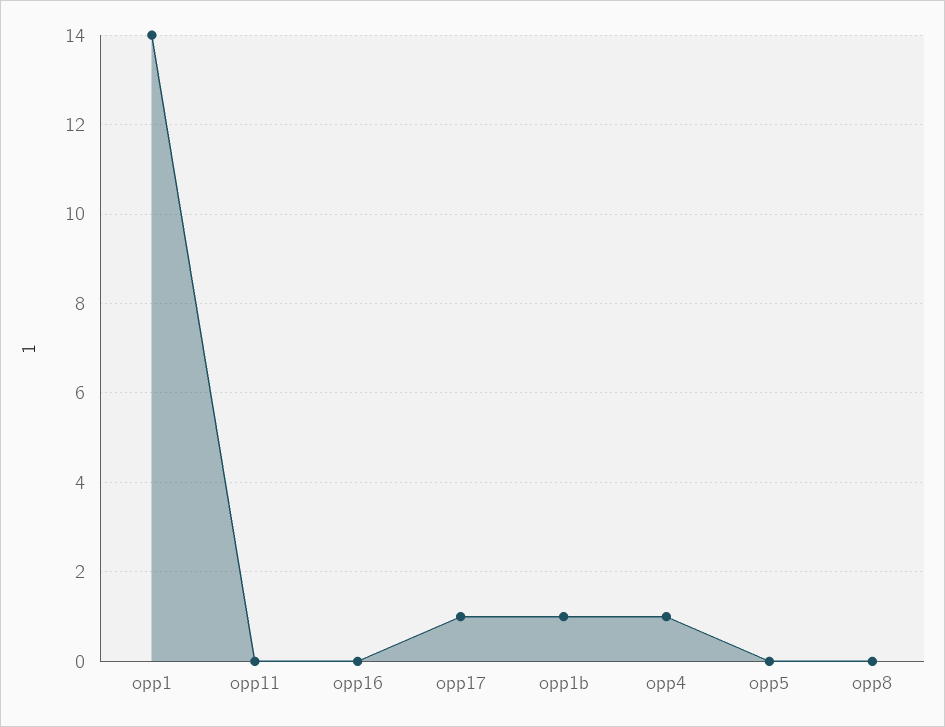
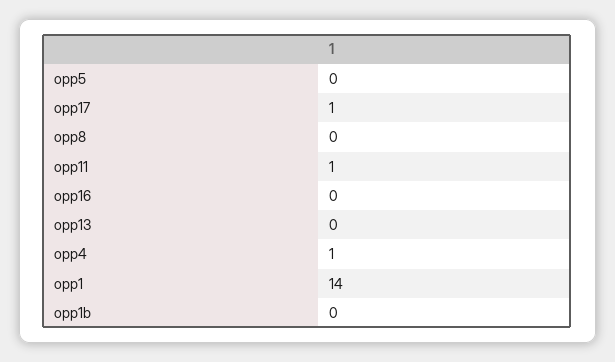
opp11: 0 -> 1
opp1b: 1 -> 0
opp13: none -> 0

